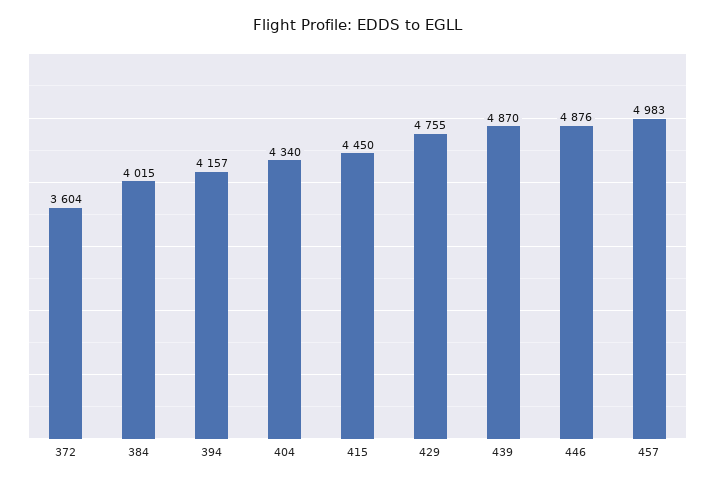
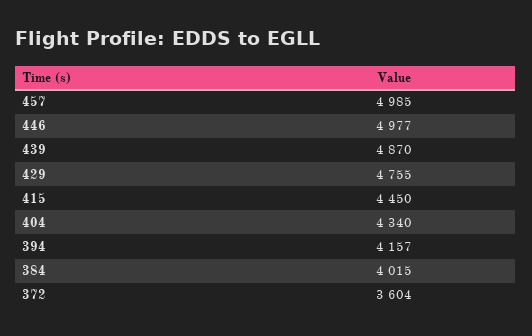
446: 4876 -> 4977
457: 4983 -> 4985

